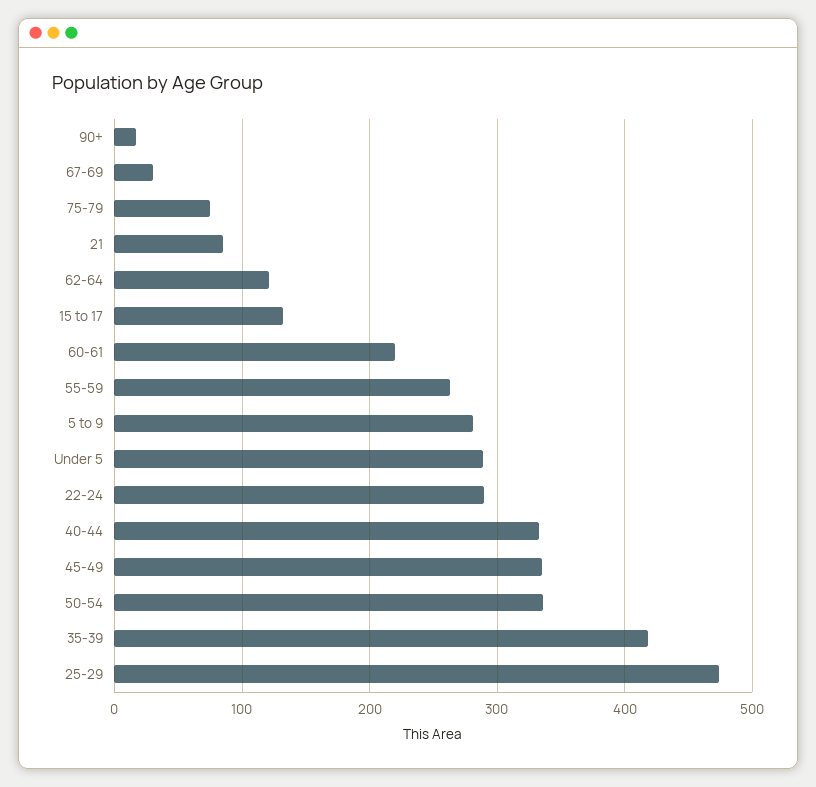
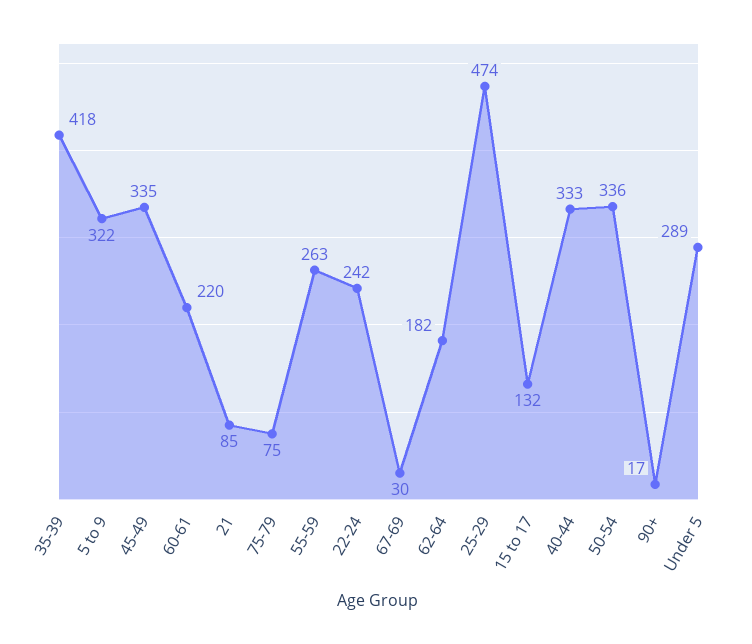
62-64: 120 -> 182
5 to 9: 280 -> 322
22-24: 290 -> 242

